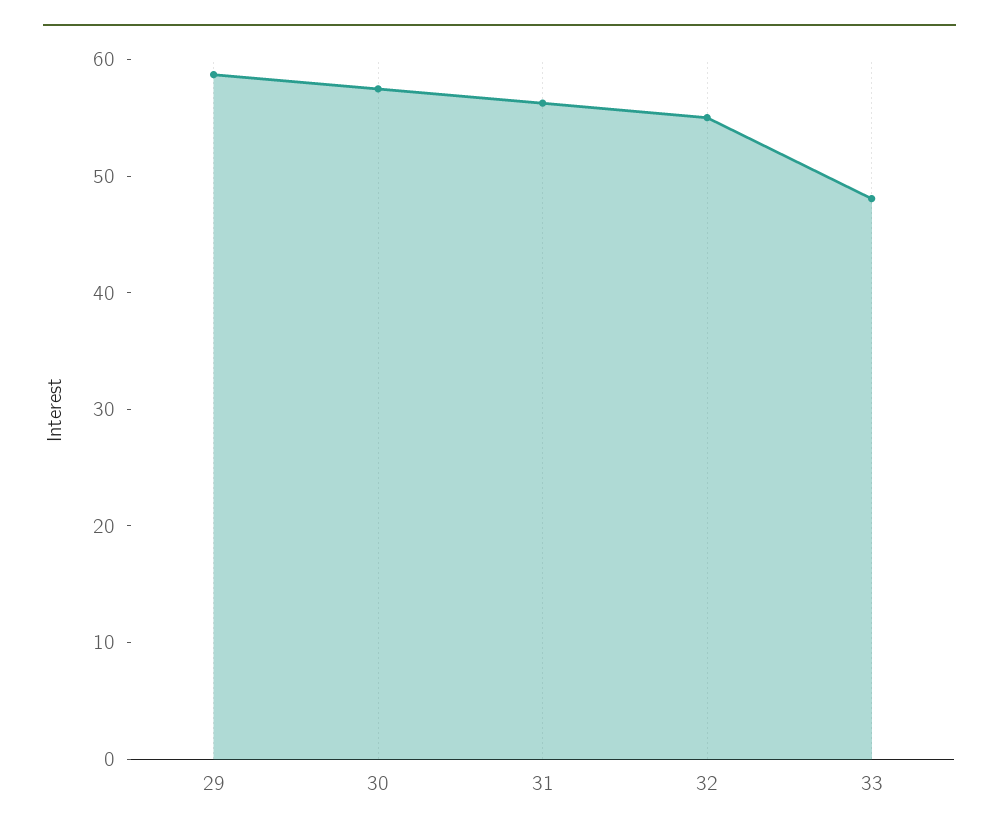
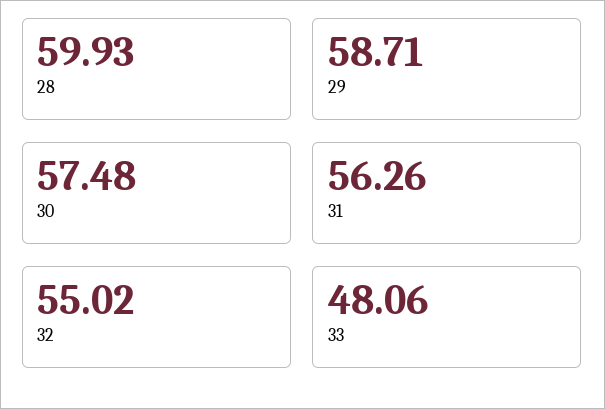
28: none -> 59.93

